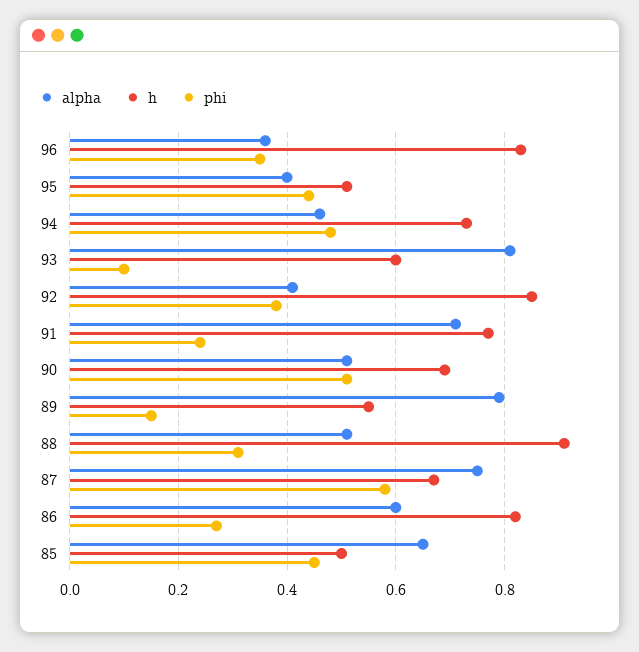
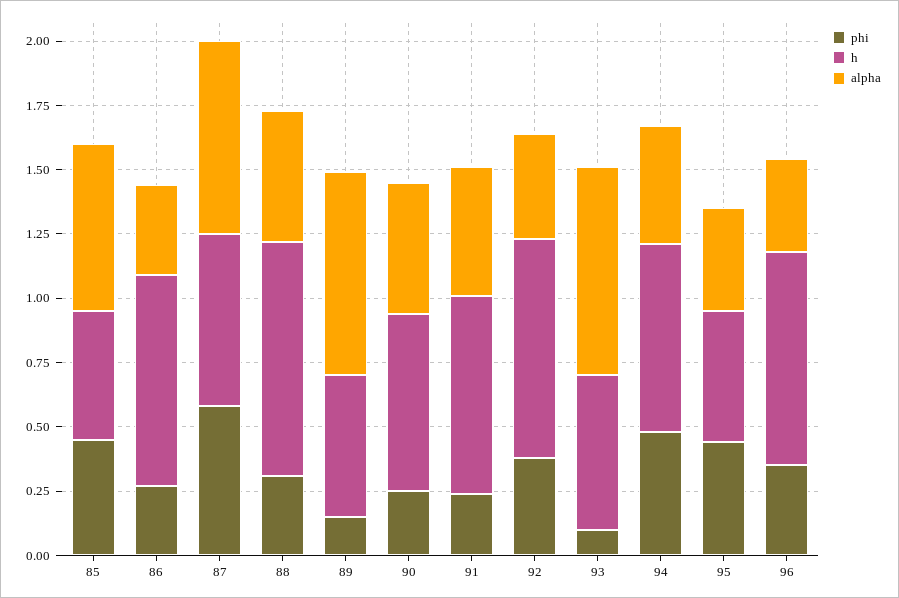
alpha, 91: 0.7 -> 0.5
phi, 90: 0.5 -> 0.25
alpha, 86: 0.6 -> 0.35

